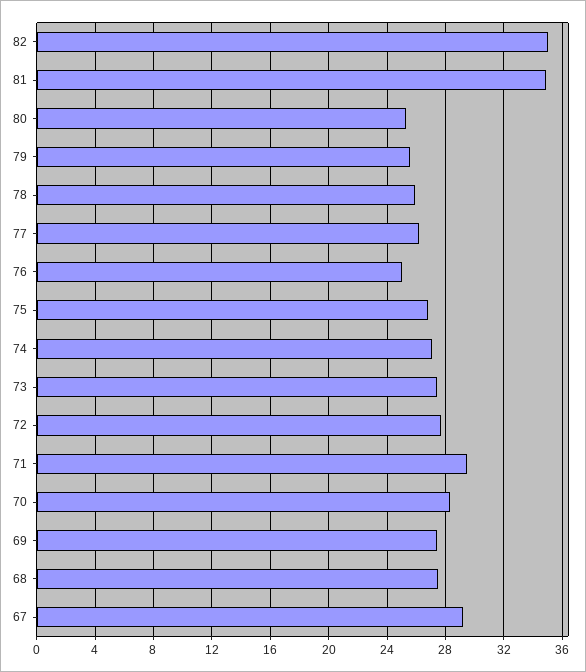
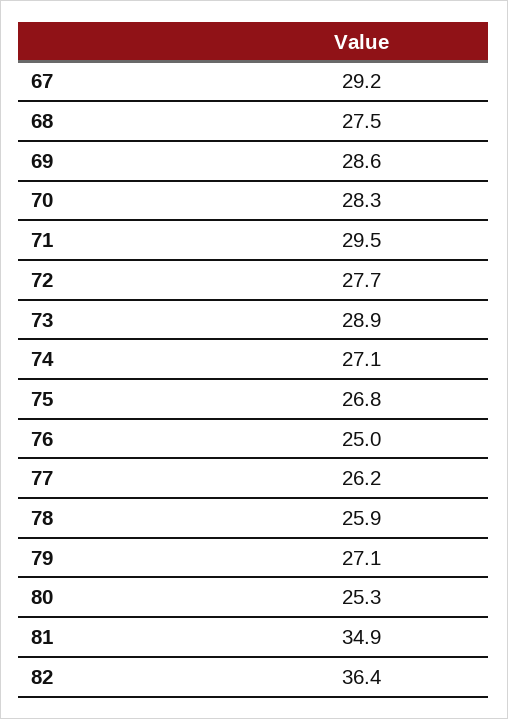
82: 35 -> 36.4
79: 25.5 -> 27.1
73: 27.5 -> 28.9
69: 27.5 -> 28.6

